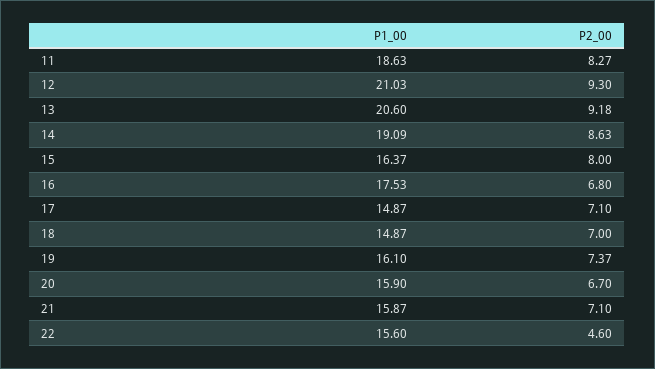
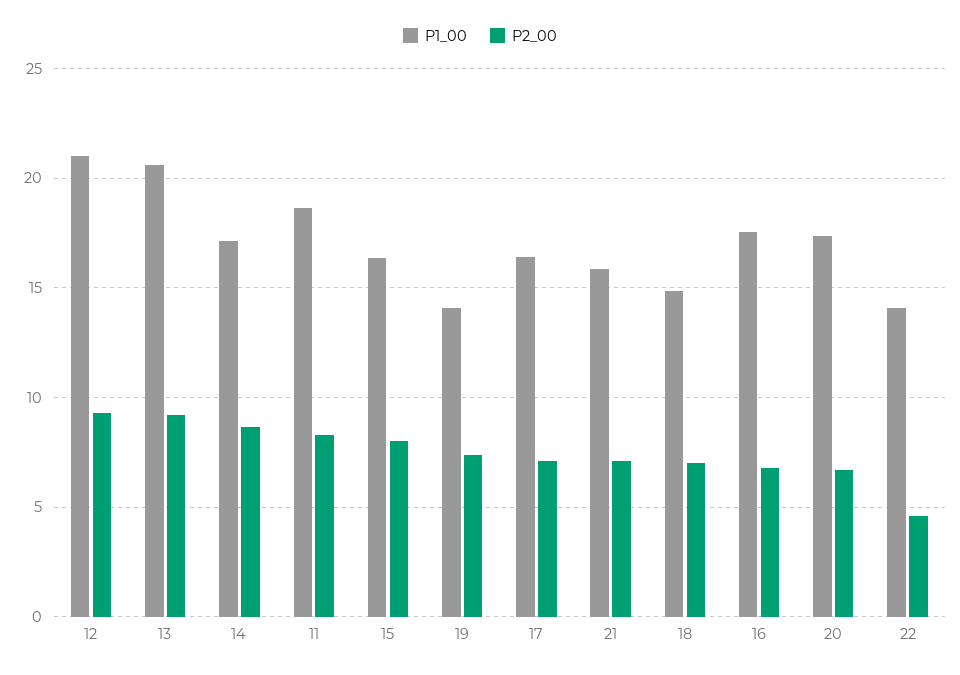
P1_00, 14: 19.09 -> 17
P1_00, 17: 14.87 -> 16.5
P1_00, 19: 16.1 -> 14
P1_00, 20: 15.9 -> 17.5
P1_00, 22: 15.6 -> 14

